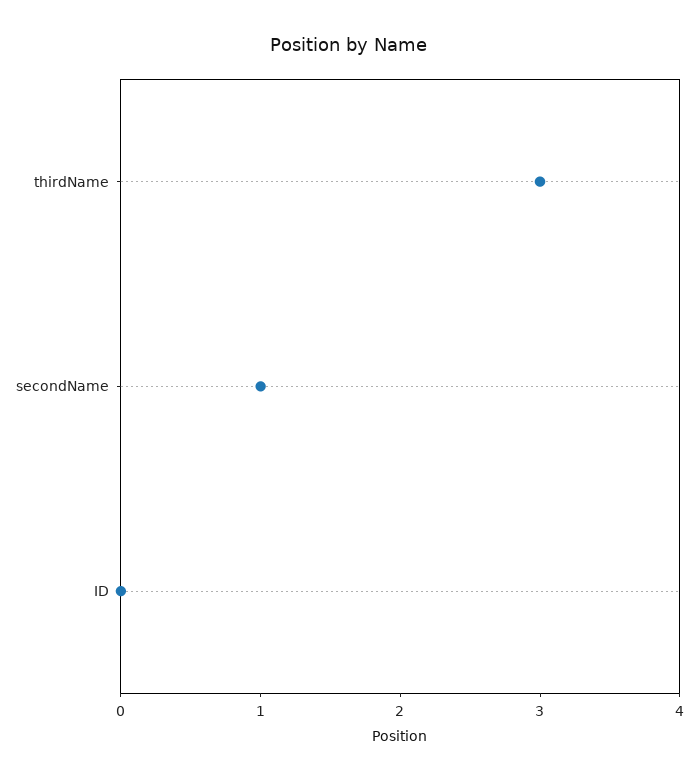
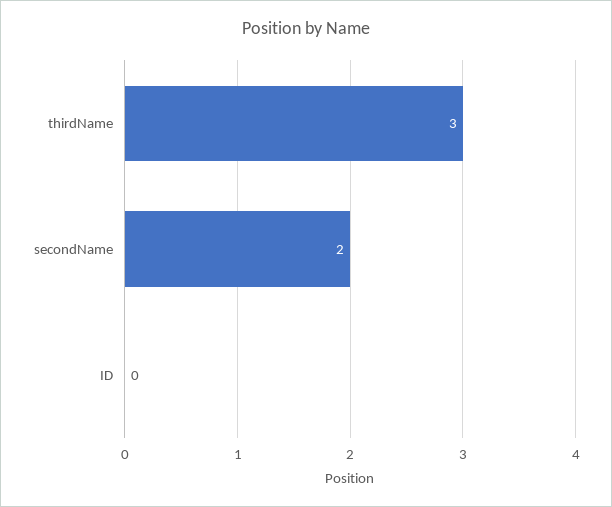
secondName: 1 -> 2

